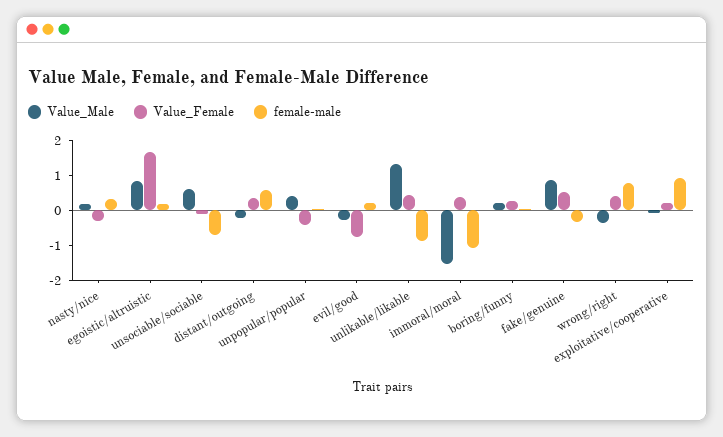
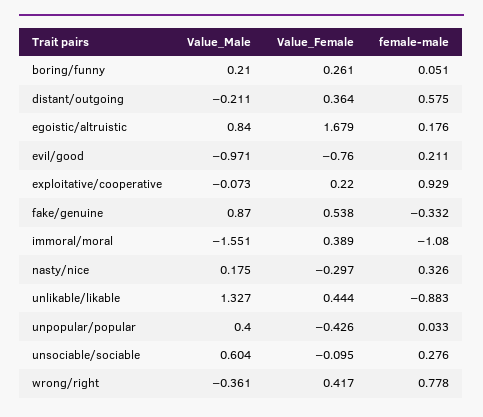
female-male, unsociable/sociable: -0.75 -> 0.276
Value_Male, evil/good: -0.25 -> -0.971

